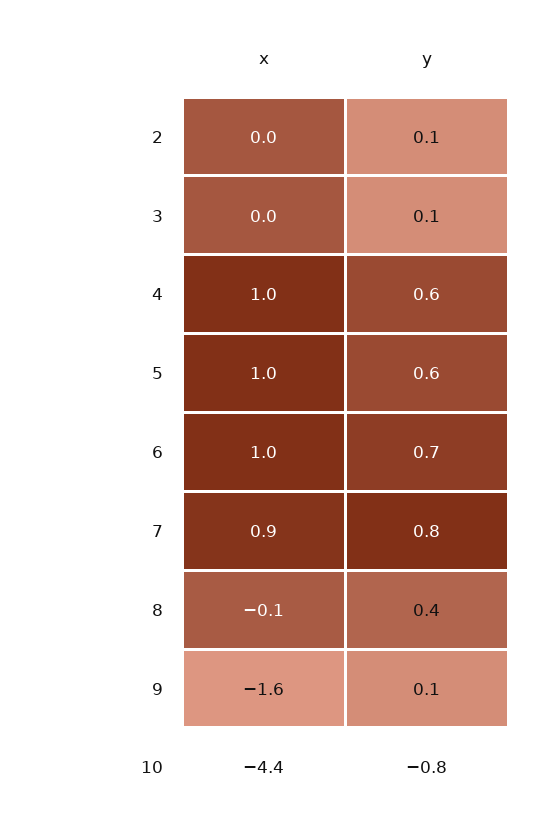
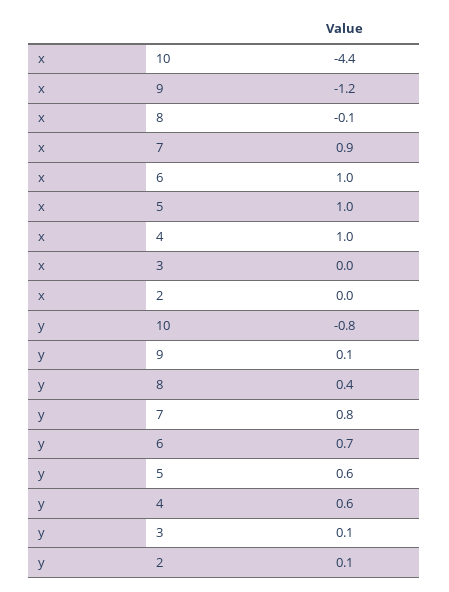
x, 9: -1.6 -> -1.2

